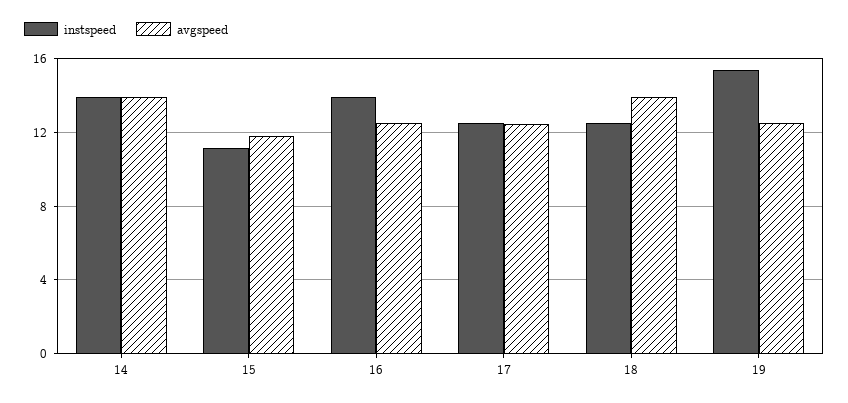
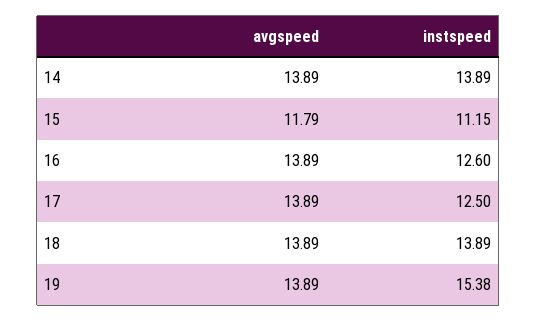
instspeed, 16: 14 -> 12.6
avgspeed, 16: 12.5 -> 13.89
avgspeed, 17: 12.5 -> 13.89
instspeed, 18: 12.5 -> 13.89
avgspeed, 19: 12.5 -> 13.89

